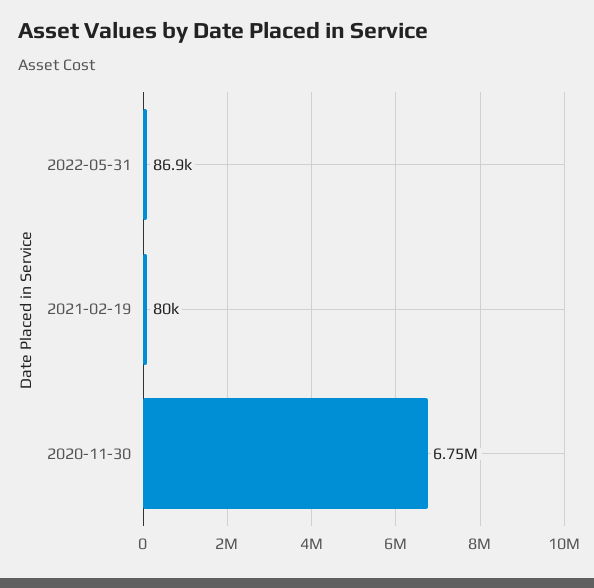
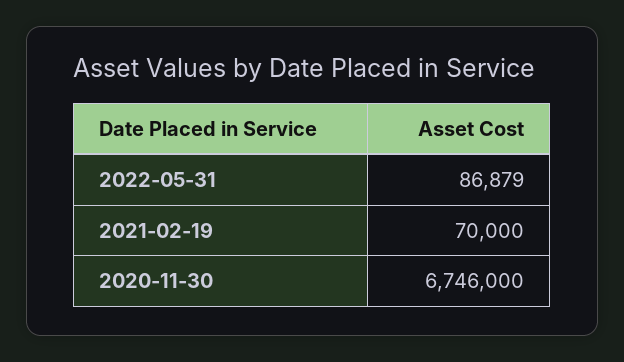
2021-02-19: 80000 -> 70000

